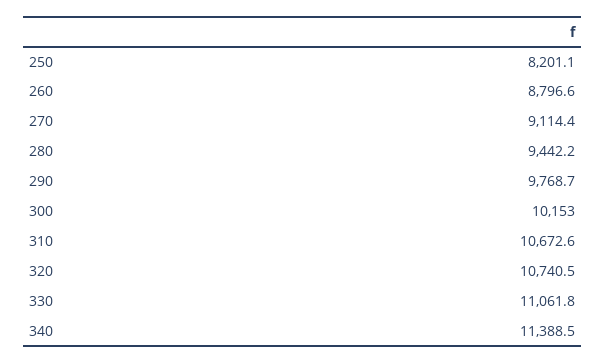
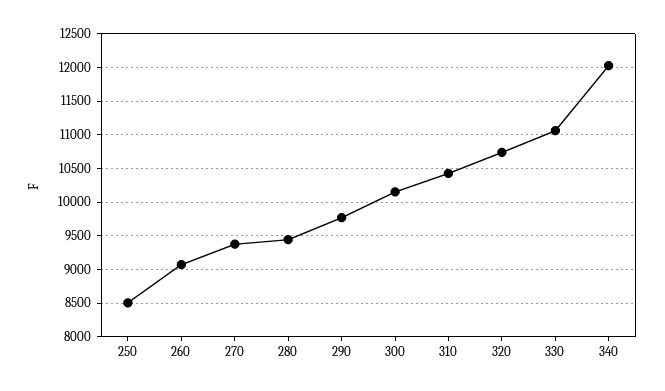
250: 8201.1 -> 8500
260: 8796.6 -> 9100
270: 9114.4 -> 9400
310: 10672.6 -> 10400
340: 11388.5 -> 12000

